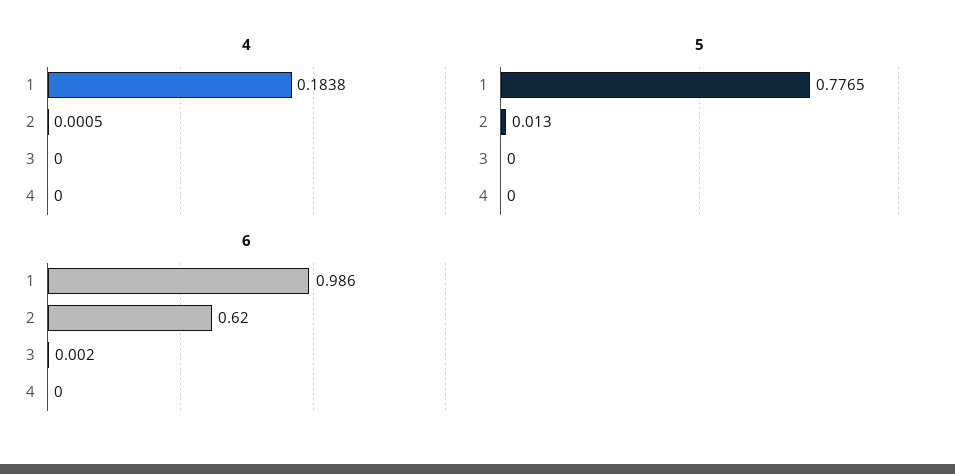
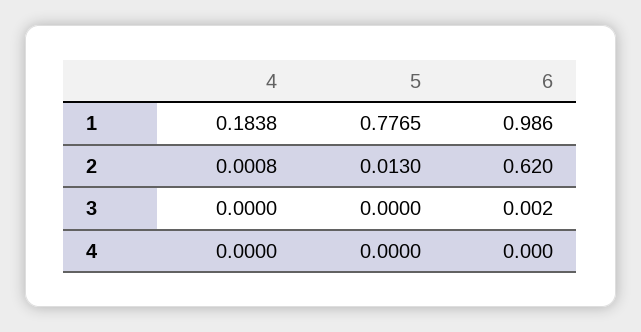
4, 2: 0.0005 -> 0.0008

